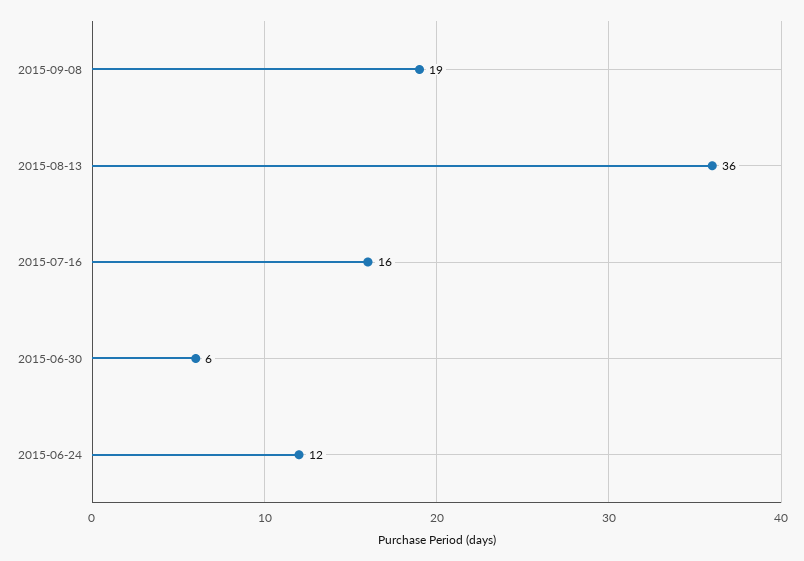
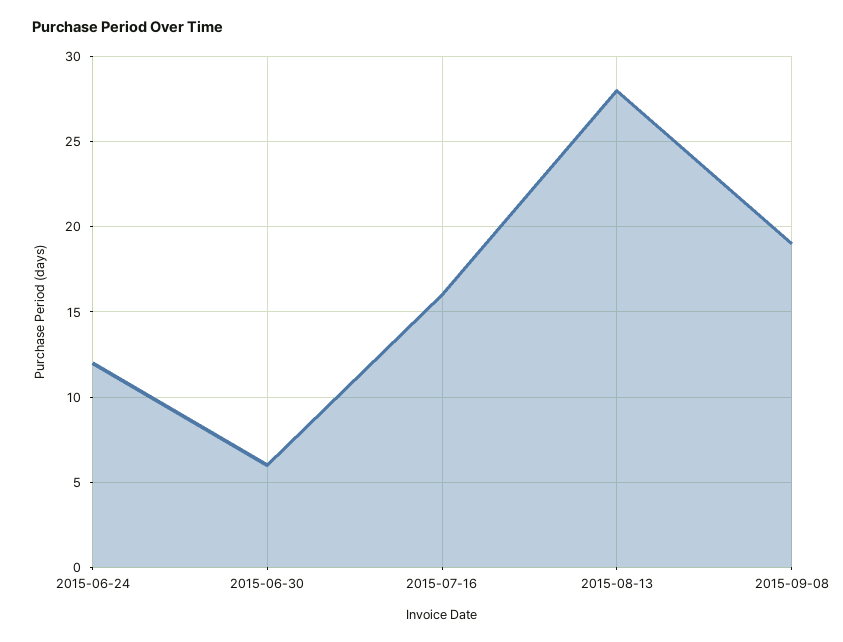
2015-08-13: 36 -> 28

